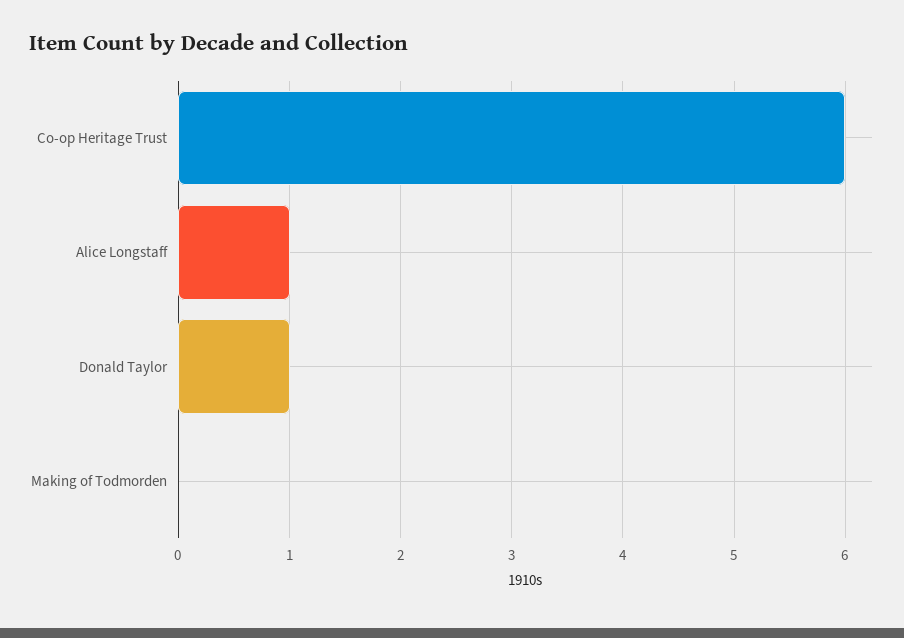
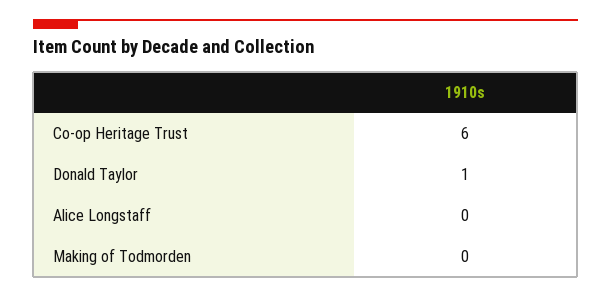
Alice Longstaff: 1 -> 0

